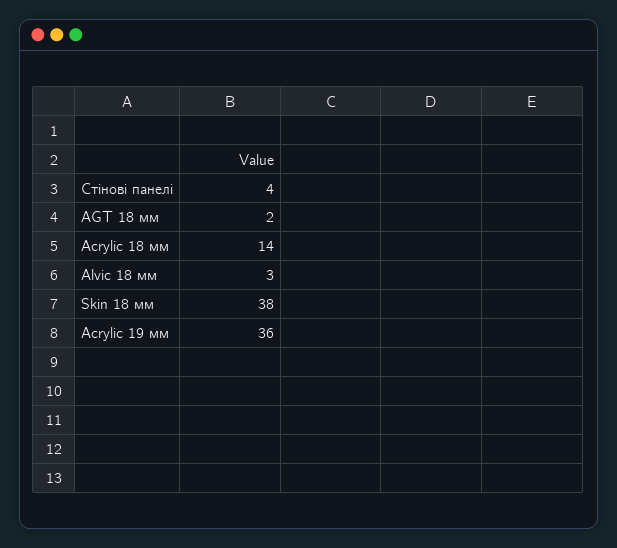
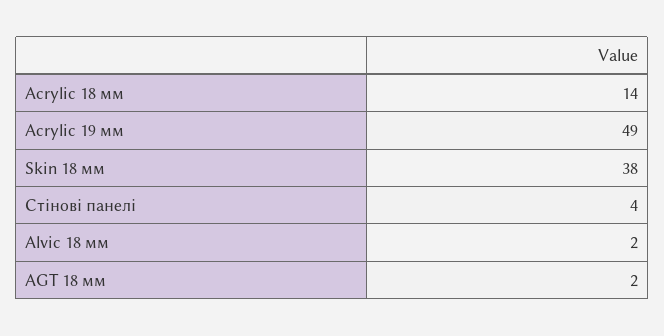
Alvic 18 мм: 3 -> 2
Acrylic 19 мм: 36 -> 49

